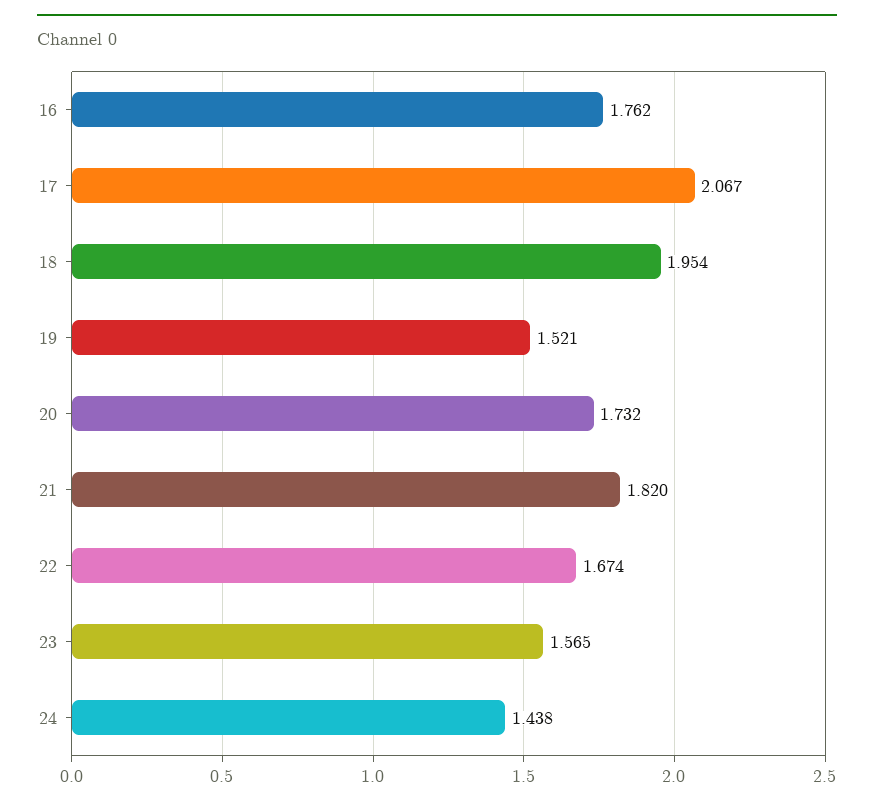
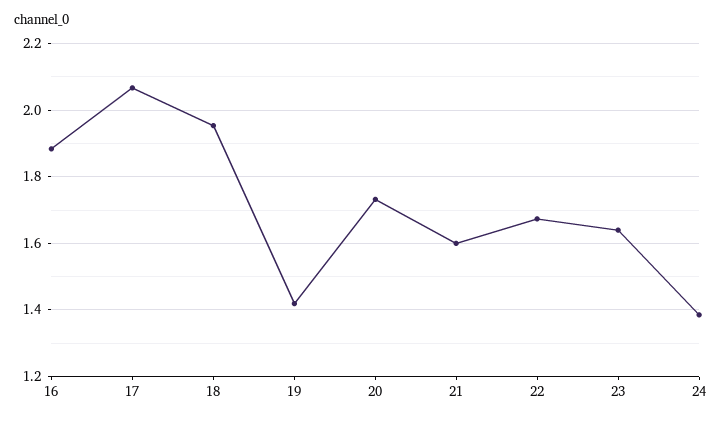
16: 1.762 -> 1.88
19: 1.521 -> 1.42
21: 1.82 -> 1.6
23: 1.565 -> 1.64
24: 1.438 -> 1.38

